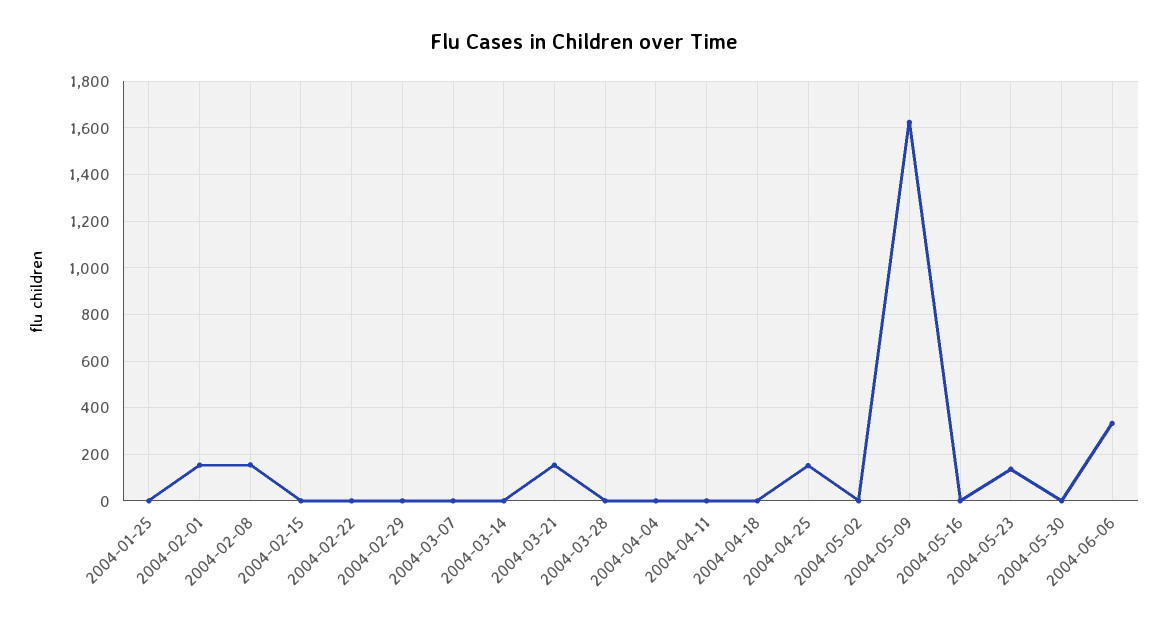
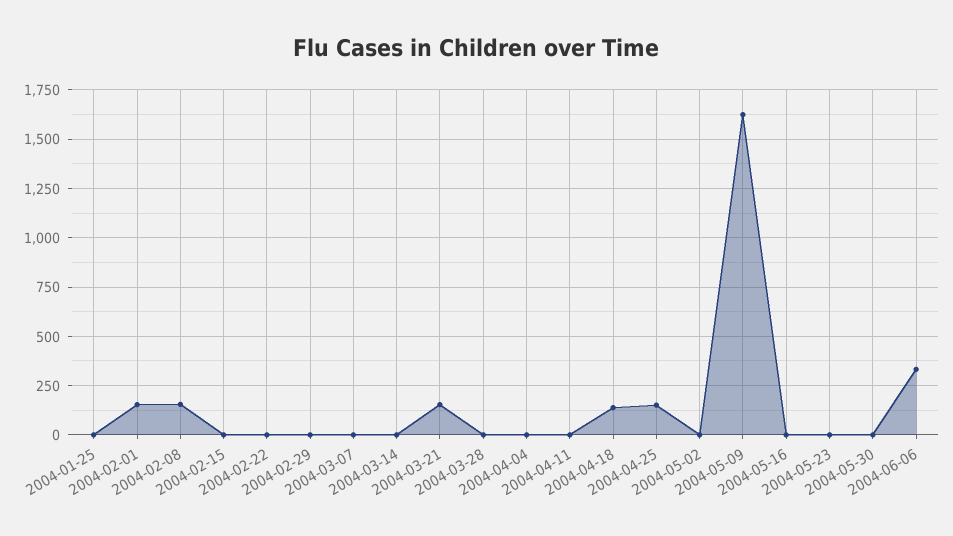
2004-04-18: 0 -> 150
2004-05-23: 150 -> 0

